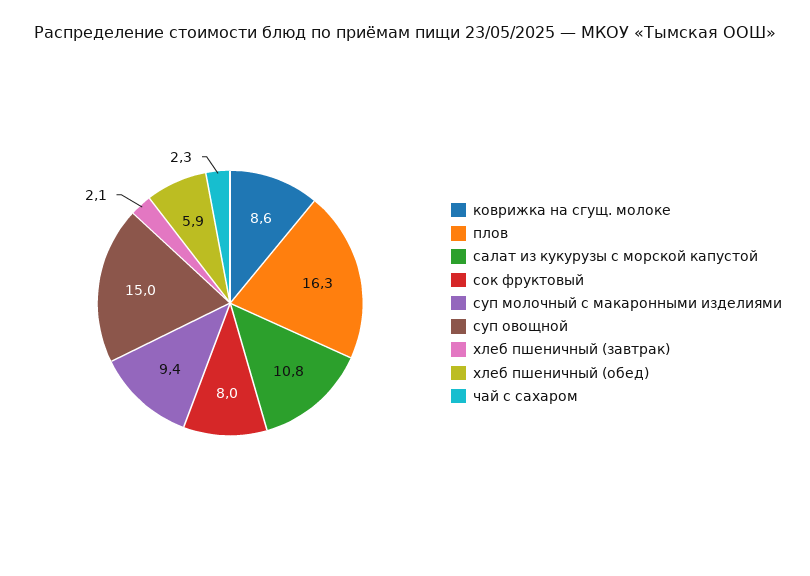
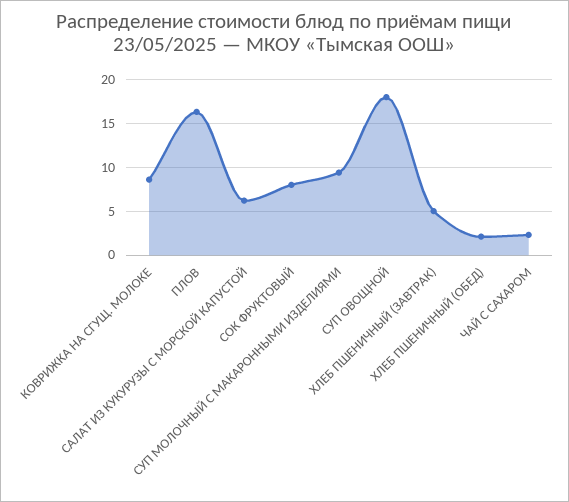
салат из кукурузы с морской капустой: 10.8 -> 6
суп овощной: 15 -> 18
хлеб пшеничный (завтрак): 2.1 -> 5
хлеб пшеничный (обед): 5.9 -> 2

